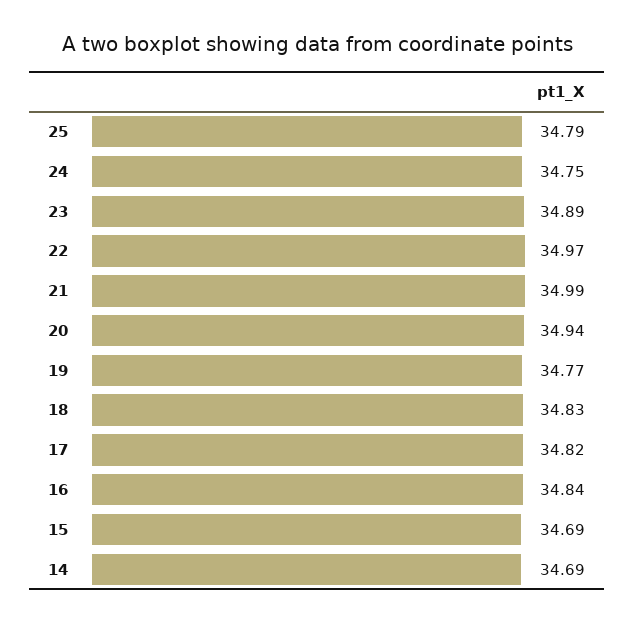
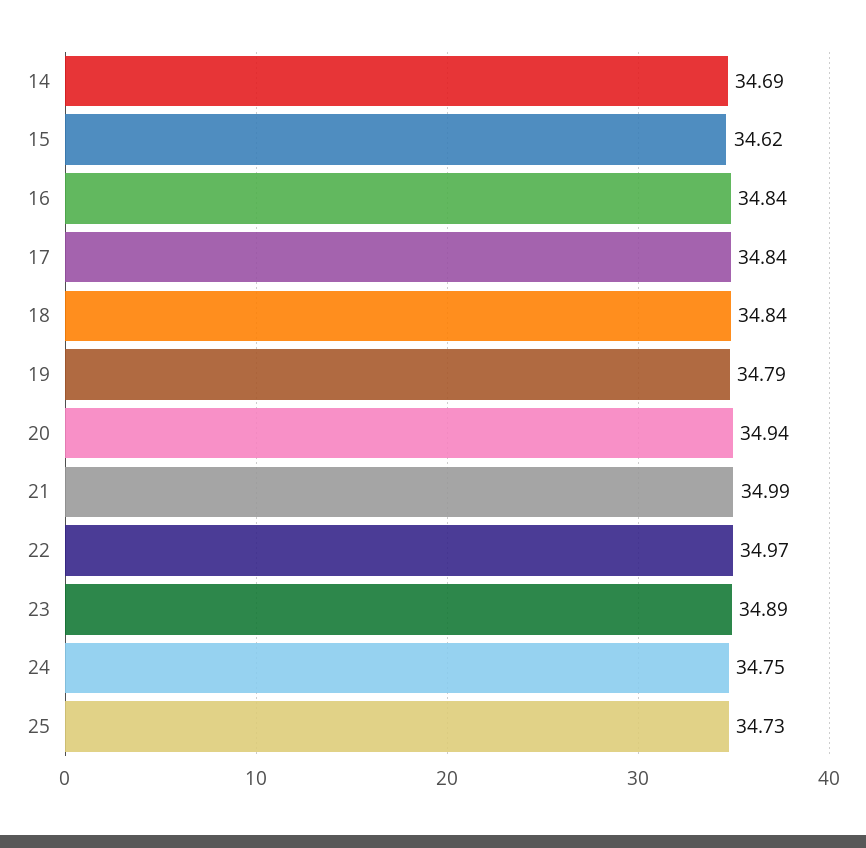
25: 34.79 -> 34.73
19: 34.77 -> 34.79
18: 34.83 -> 34.84
17: 34.82 -> 34.84
15: 34.69 -> 34.62

